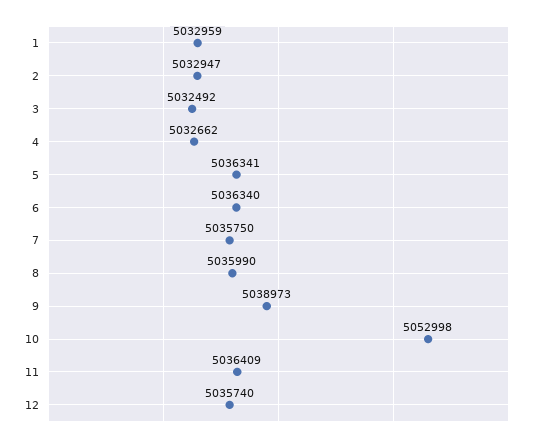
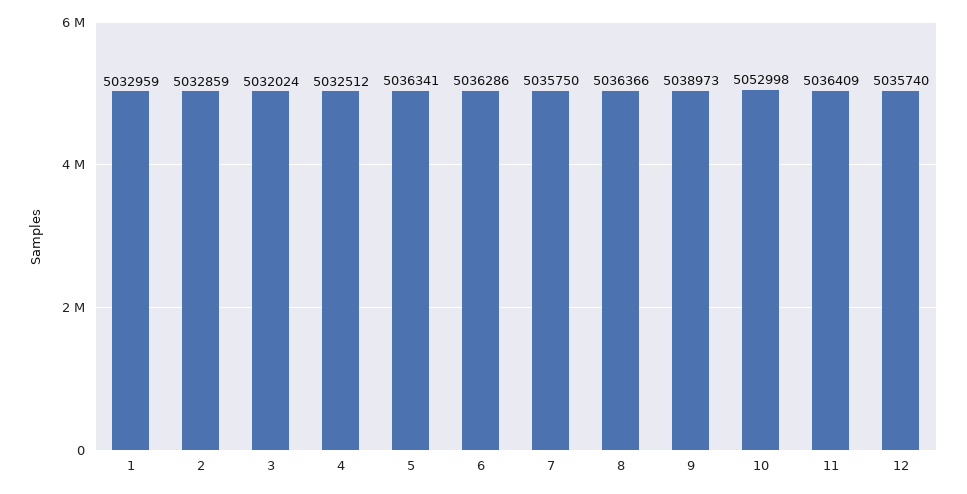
2: 5032947 -> 5032859
3: 5032492 -> 5032024
4: 5032662 -> 5032512
6: 5036340 -> 5036286
8: 5035990 -> 5036366

